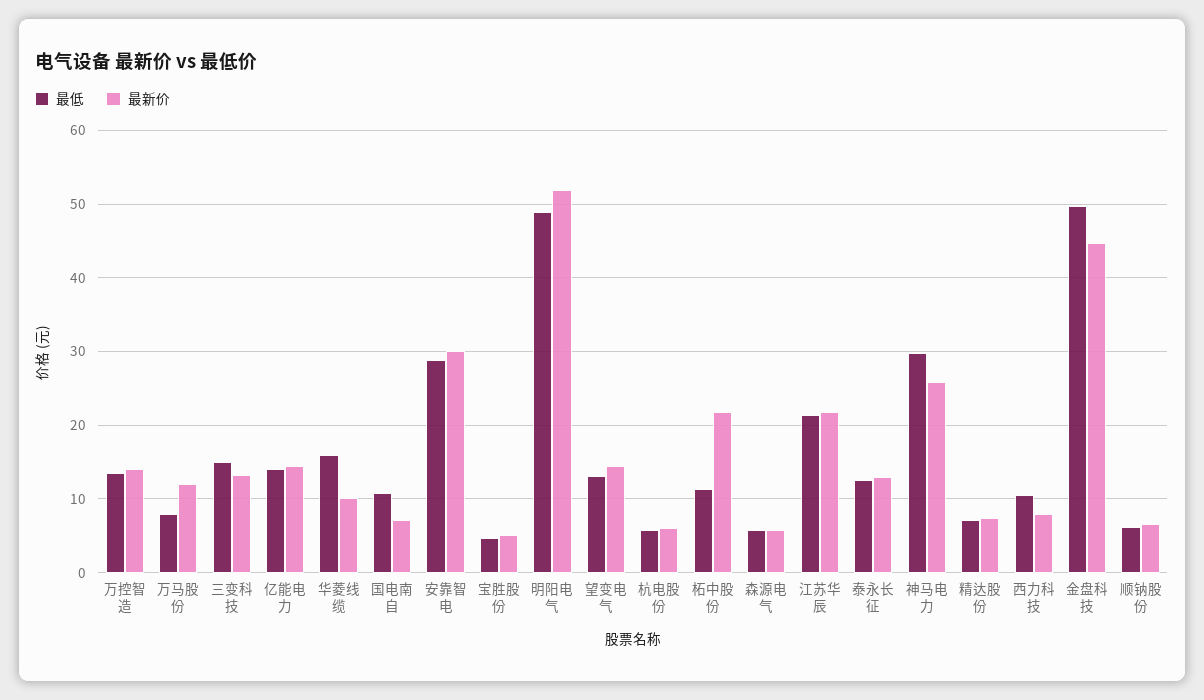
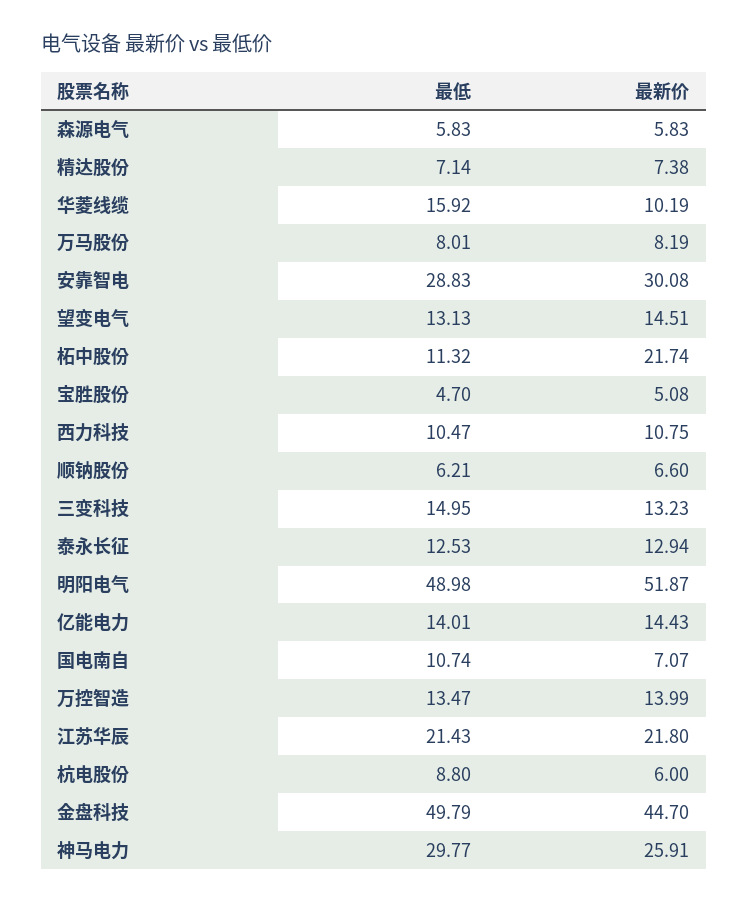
最新价, 万马股份: 12 -> 8.19
最低, 杭电股份: 6 -> 8.8
最新价, 西力科技: 8 -> 10.75

